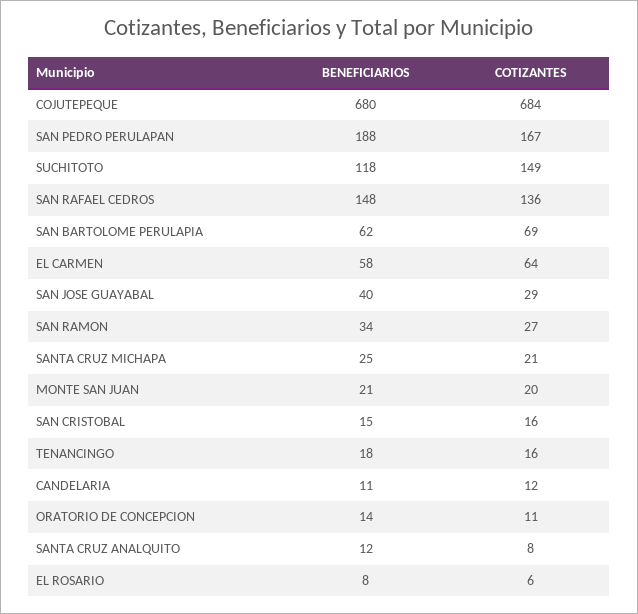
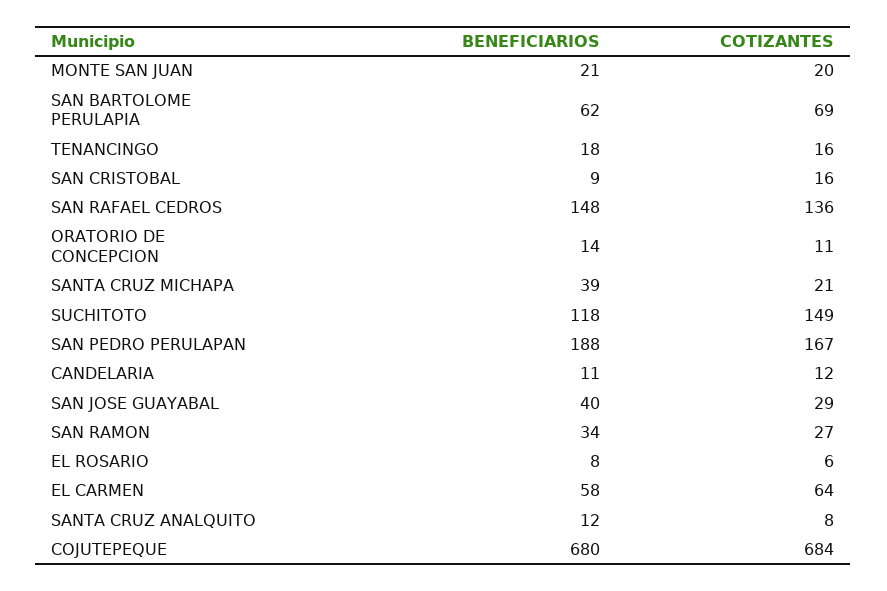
BENEFICIARIOS, SANTA CRUZ MICHAPA: 25 -> 39
BENEFICIARIOS, SAN CRISTOBAL: 15 -> 9

